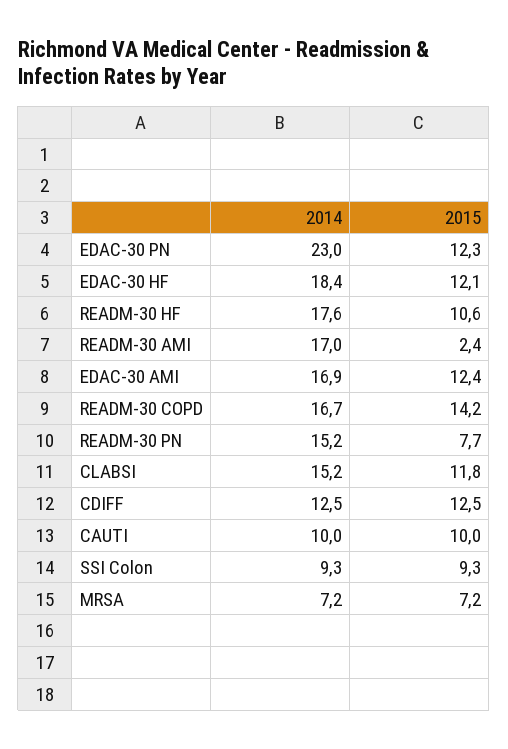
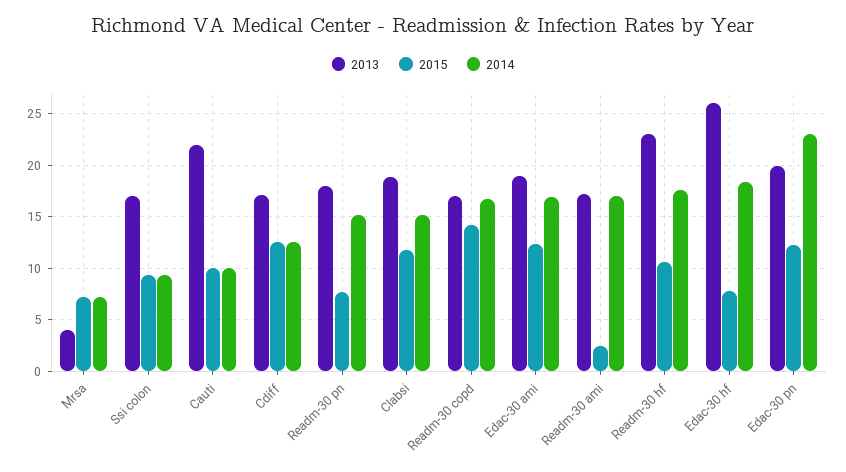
2015, EDAC-30 HF: 12.1 -> 8
2013, MRSA: none -> 4
2013, SSI Colon: none -> 17
2013, CAUTI: none -> 22
2013, CDIFF: none -> 17
2013, READM-30 PN: none -> 18
2013, CLABSI: none -> 19
2013, READM-30 COPD: none -> 17
2013, EDAC-30 AMI: none -> 19
2013, READM-30 AMI: none -> 17
2013, READM-30 HF: none -> 23
2013, EDAC-30 HF: none -> 26
2013, EDAC-30 PN: none -> 20

